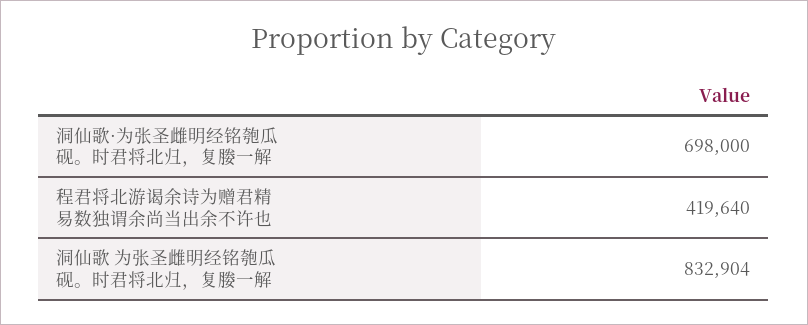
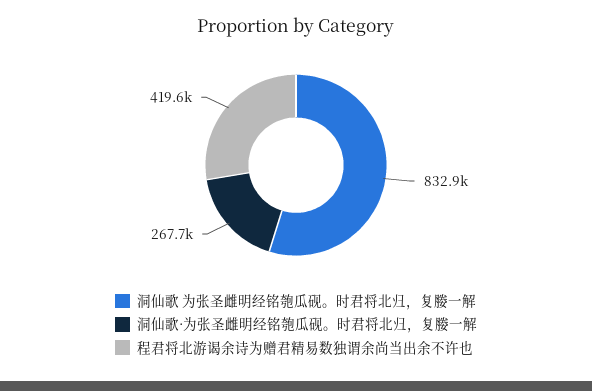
洞仙歌·为张圣雌明经铭匏瓜砚。时君将北归，复媵一解: 698000 -> 267700

